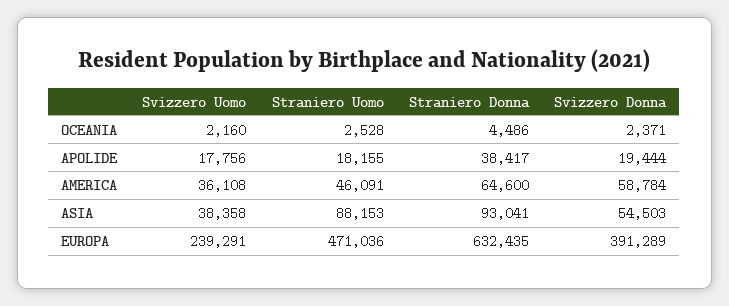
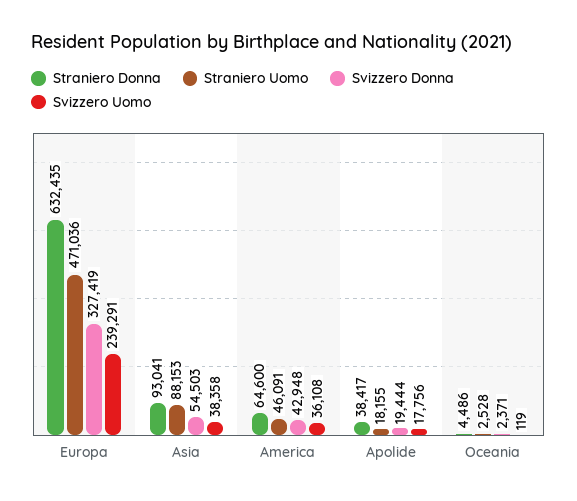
Svizzero Uomo, OCEANIA: 2160 -> 119
Svizzero Donna, AMERICA: 58784 -> 42948
Svizzero Donna, EUROPA: 391289 -> 327419

